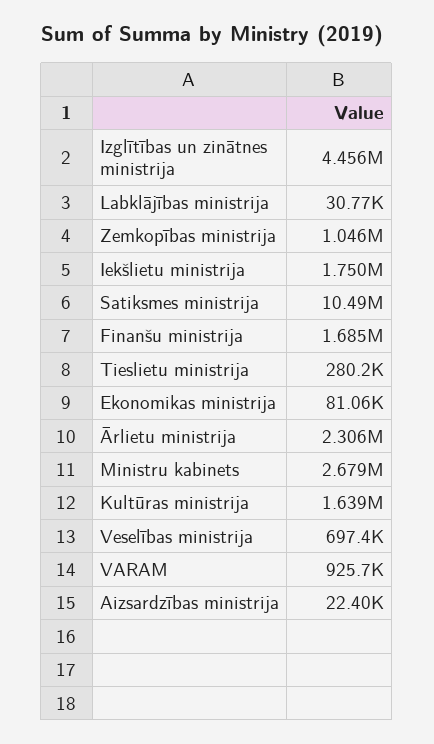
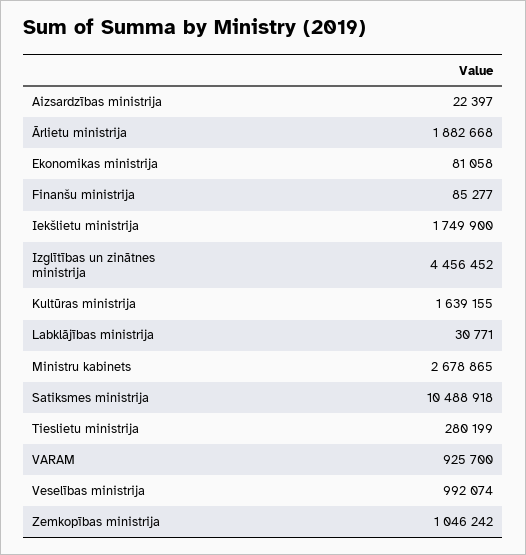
Finanšu ministrija: 1685000 -> 85277
Ārlietu ministrija: 2306000 -> 1882668
Veselības ministrija: 697400 -> 992074

